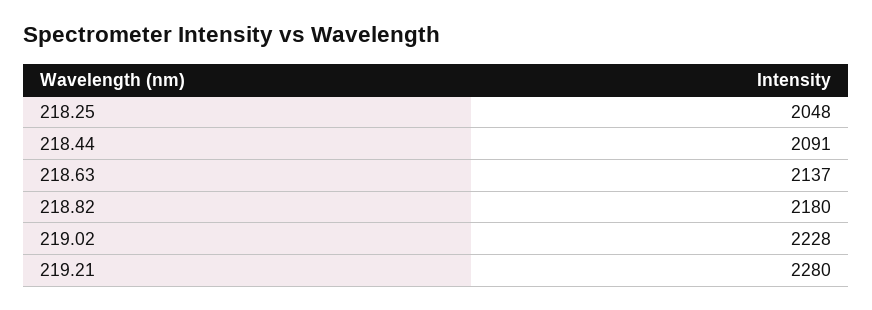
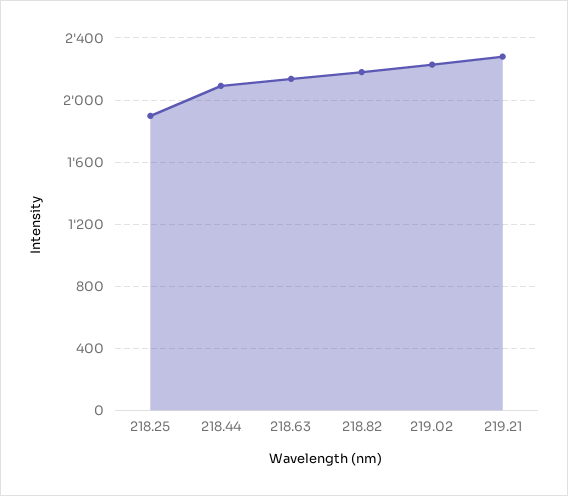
218.25: 2048 -> 1900

